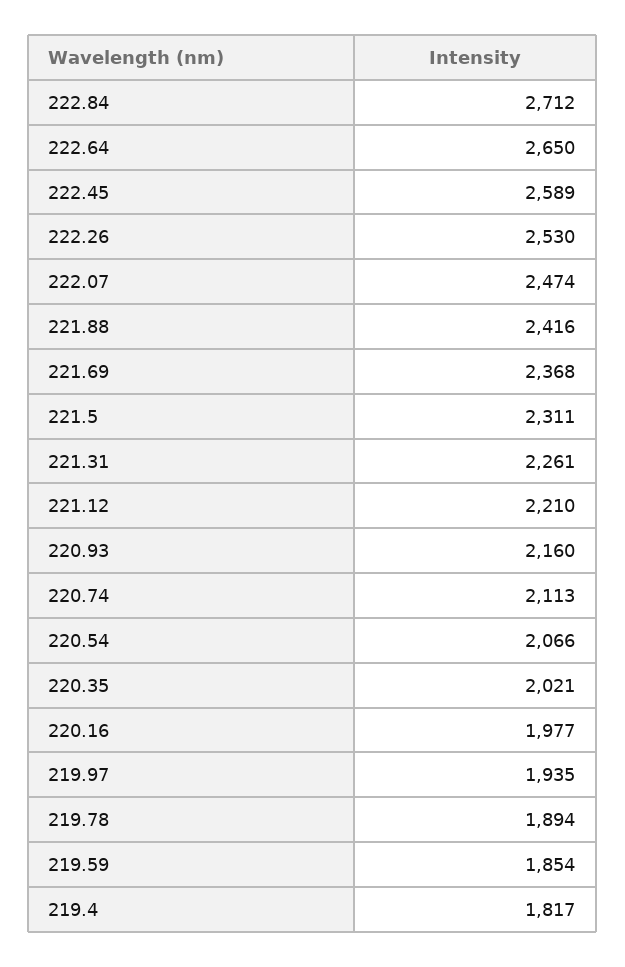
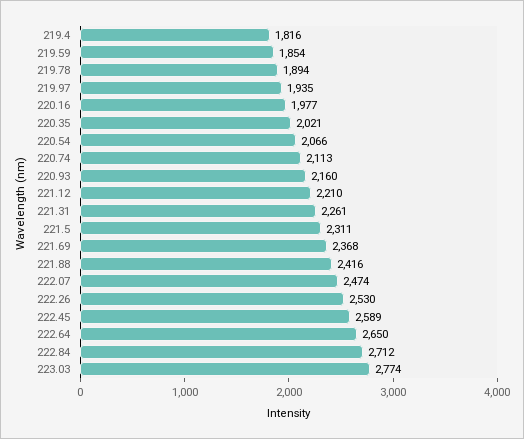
219.4: 1817 -> 1816
223.03: none -> 2774

